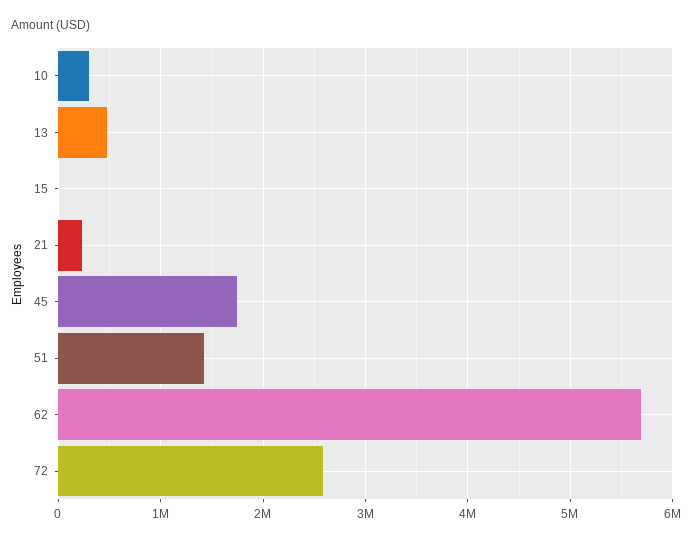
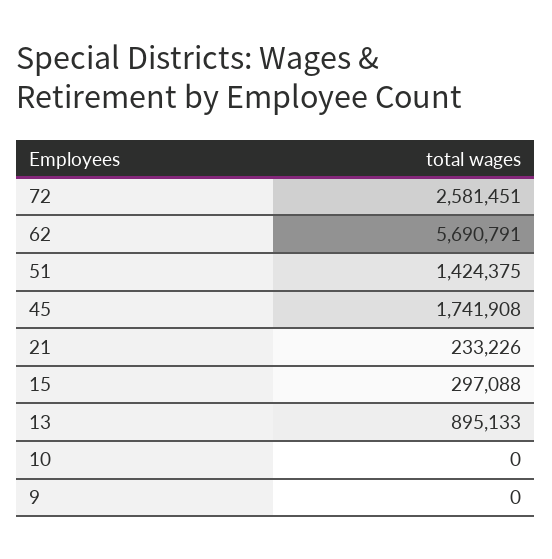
10: 300000 -> 0
13: 500000 -> 895133
15: 0 -> 297088
9: none -> 0

